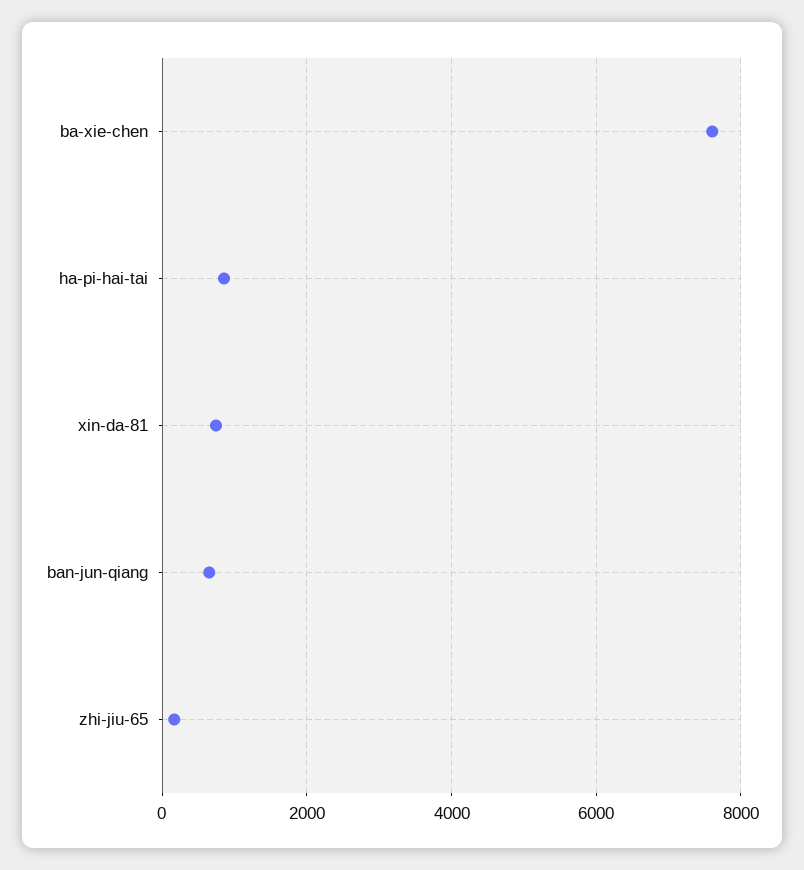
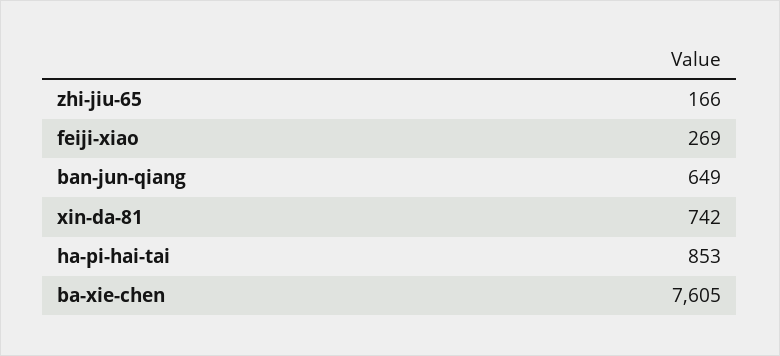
feiji-xiao: none -> 269

